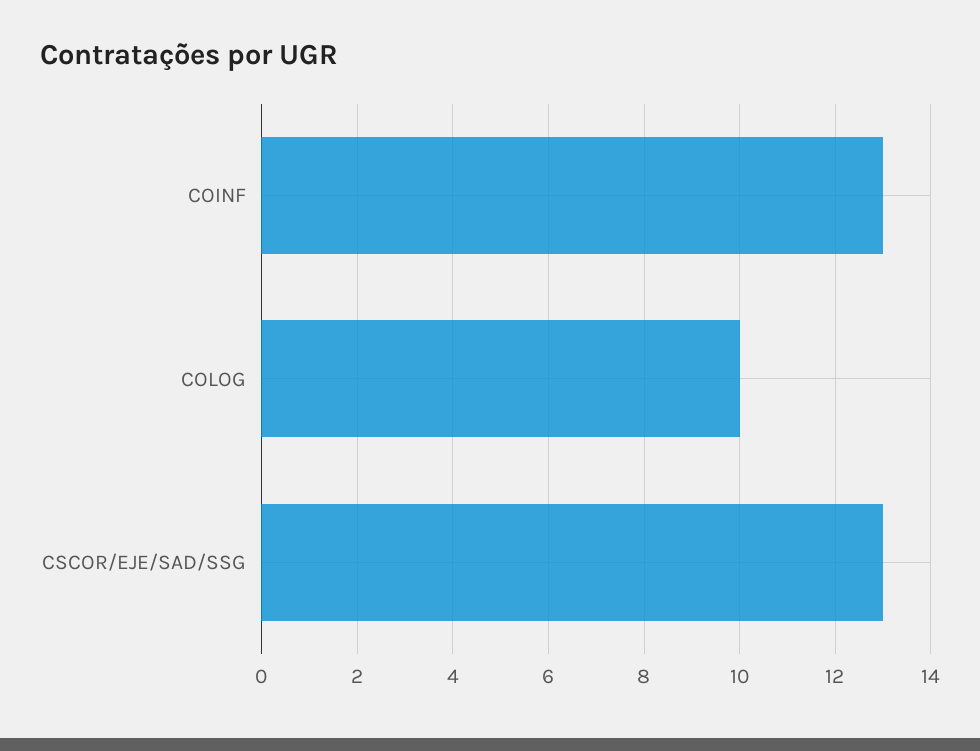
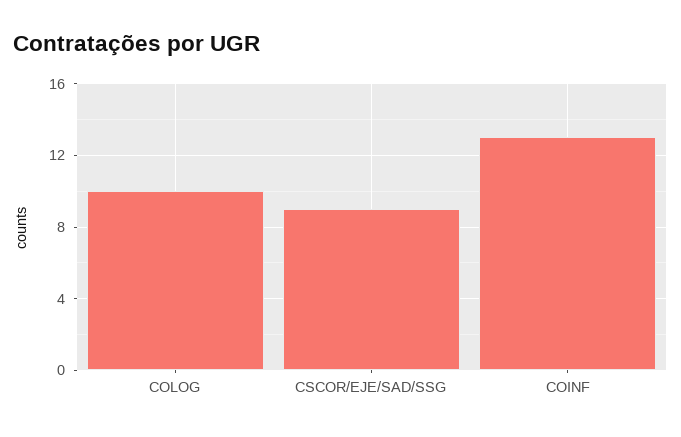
CSCOR/EJE/SAD/SSG: 13 -> 9

